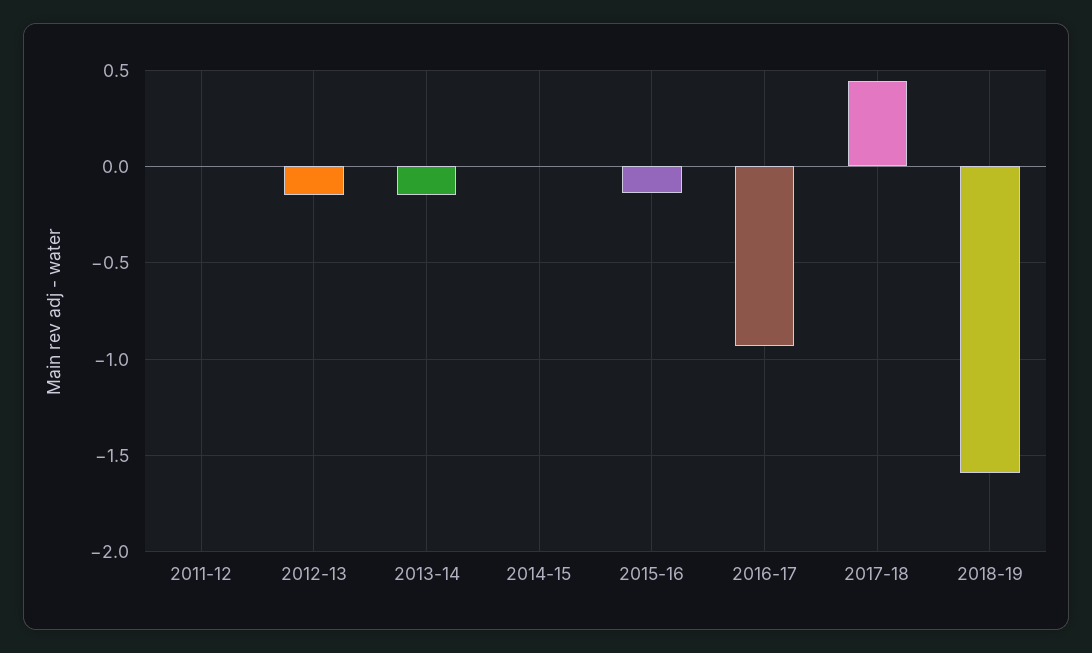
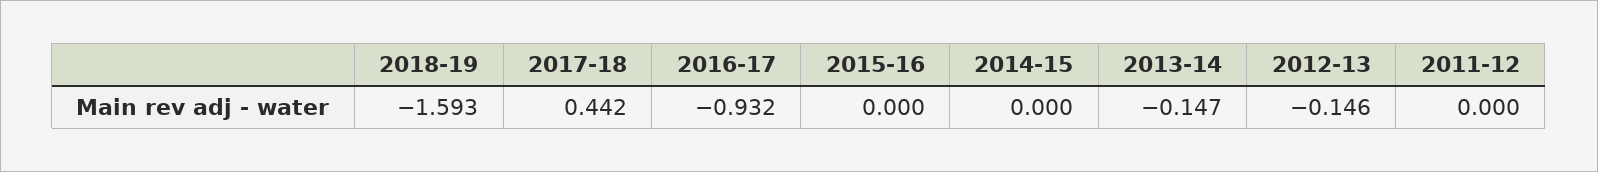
2015-16: -0.15 -> 0

